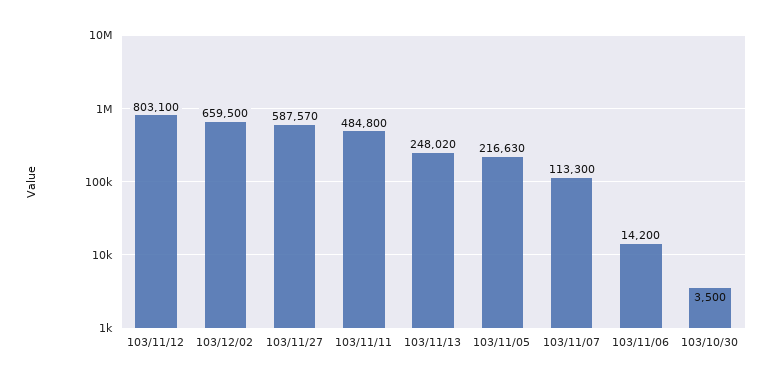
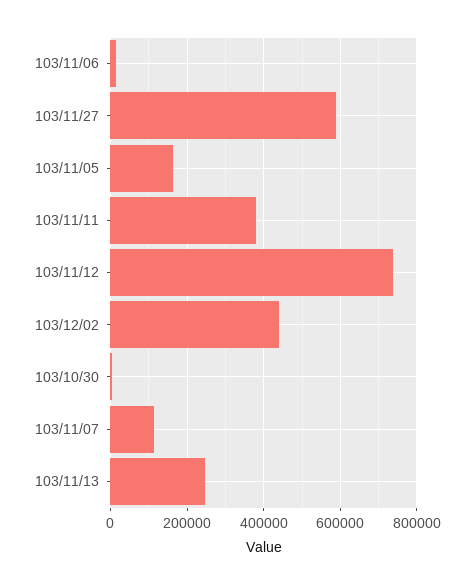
103/11/12: 803100 -> 740000
103/12/02: 659500 -> 440000
103/11/11: 484800 -> 380000
103/11/05: 216630 -> 160000

